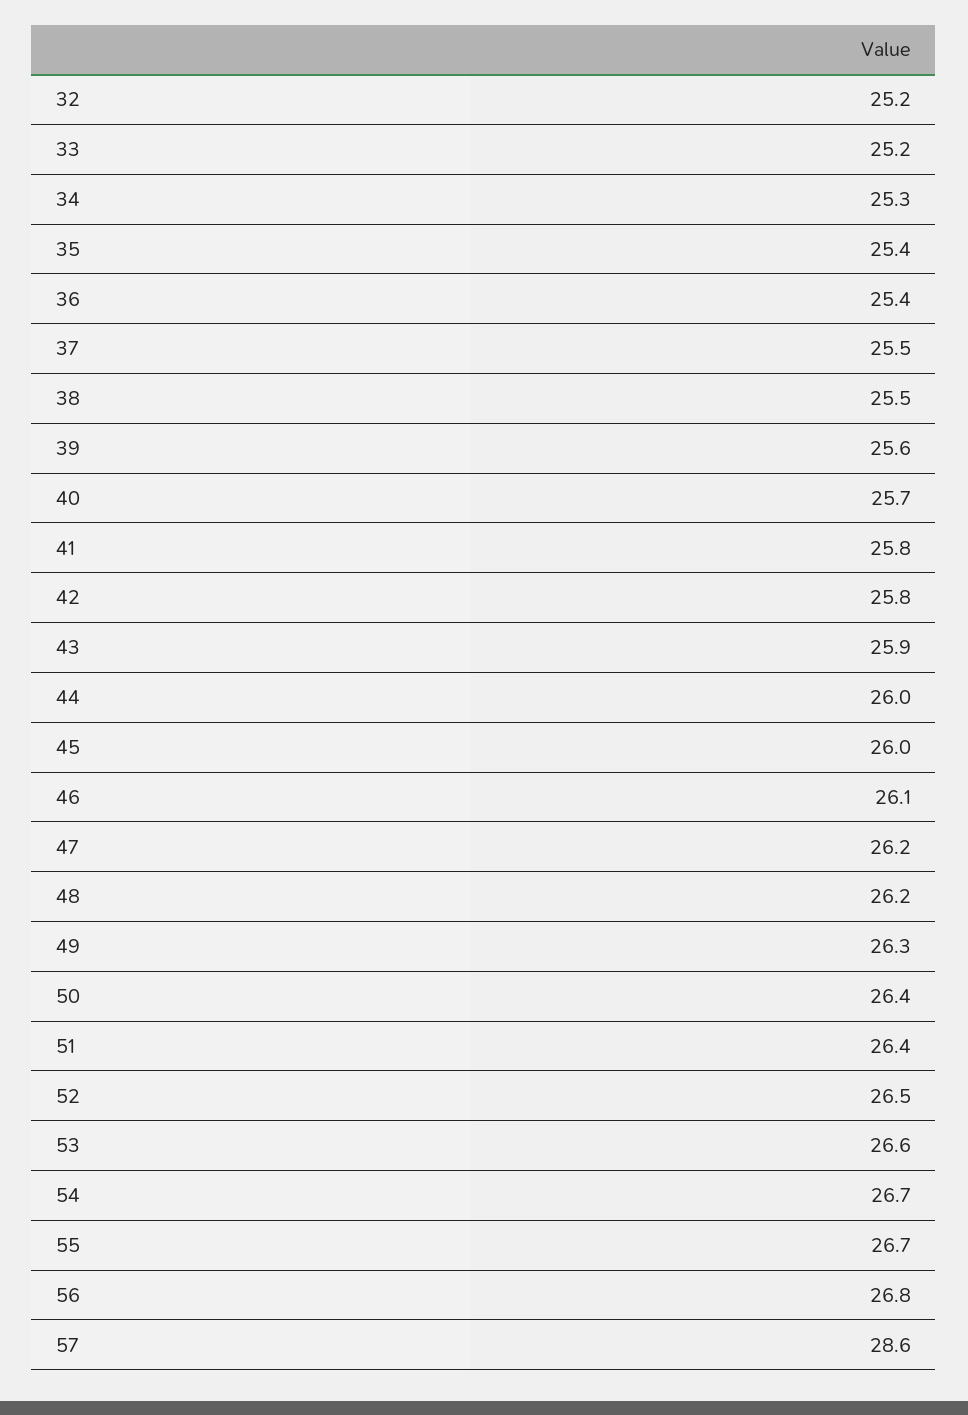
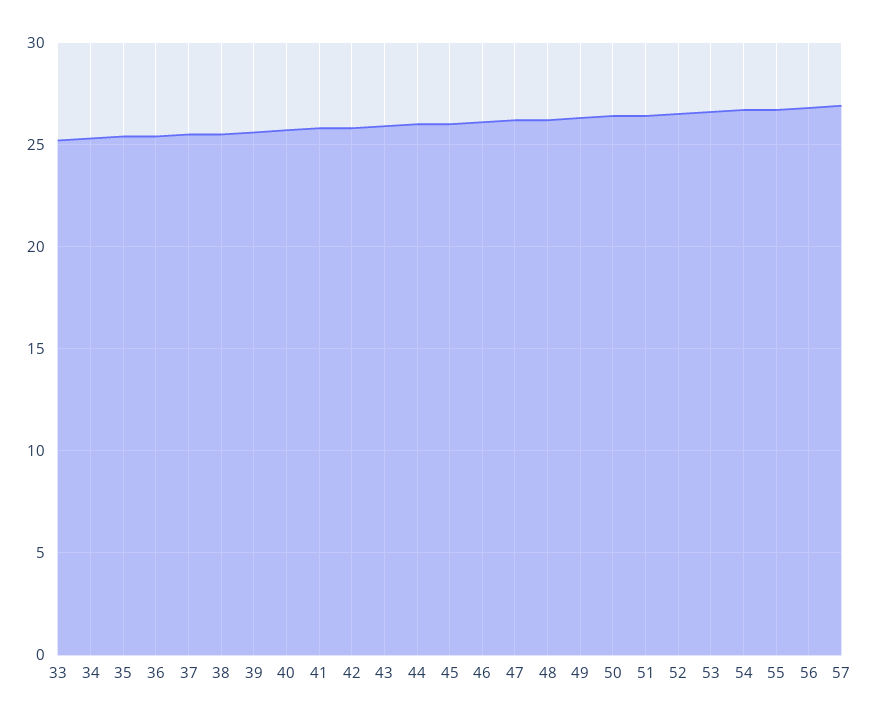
32: 25.2 -> none
57: 28.6 -> 27

